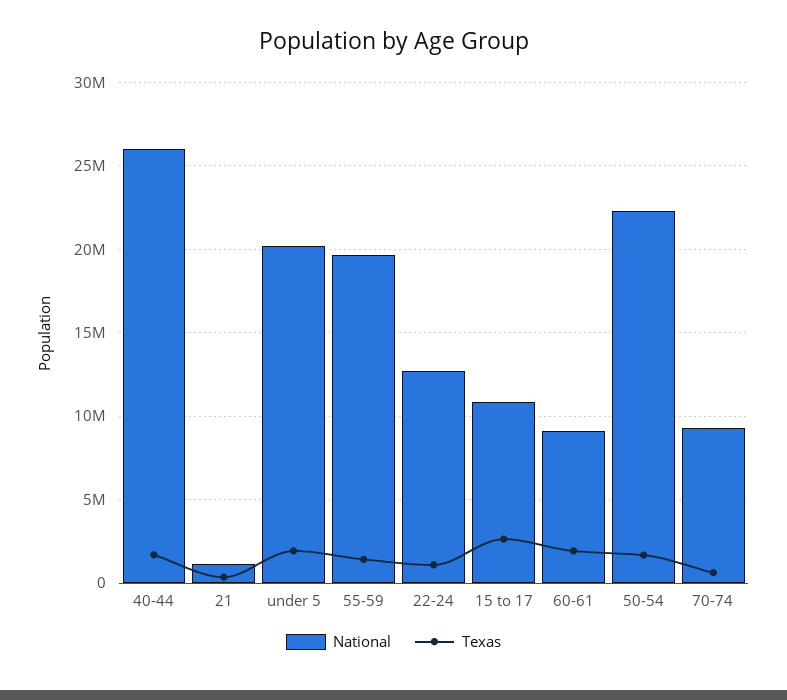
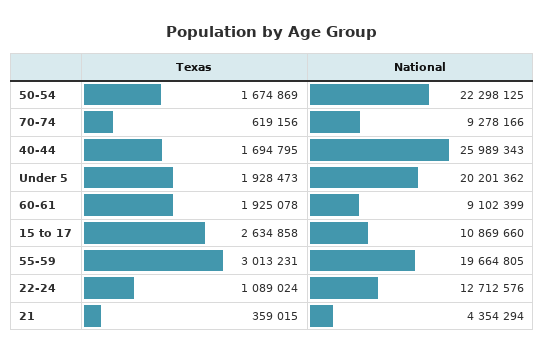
National, 21: 1000000 -> 4354294
Texas, 55-59: 1500000 -> 3013231

